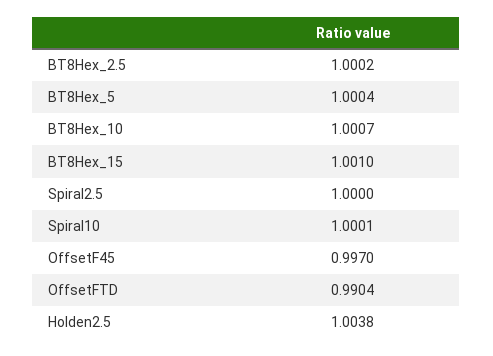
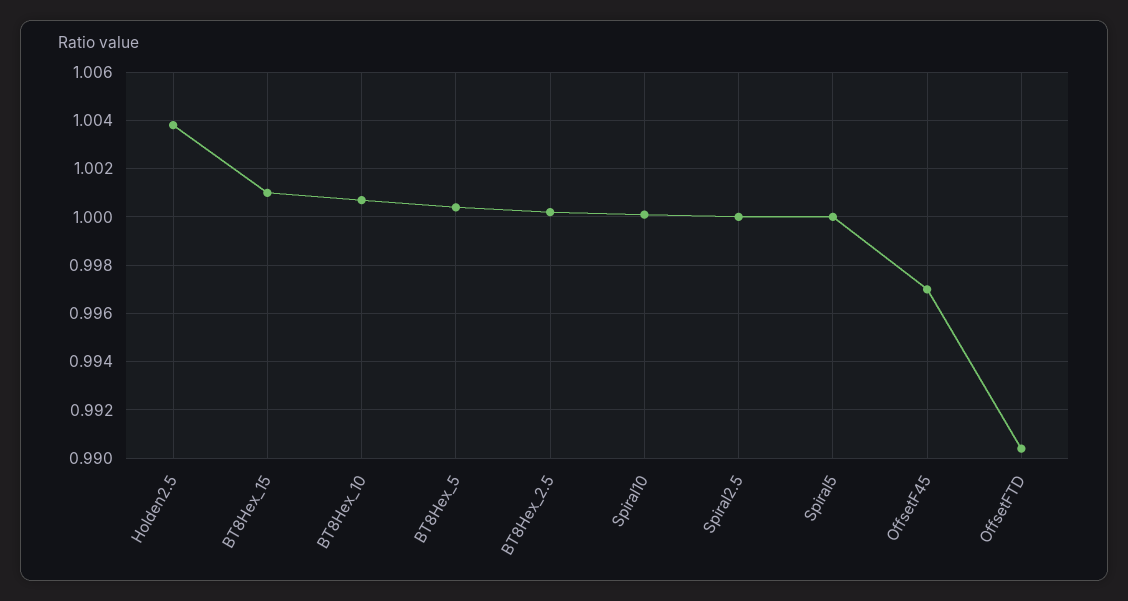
Spiral5: none -> 1

